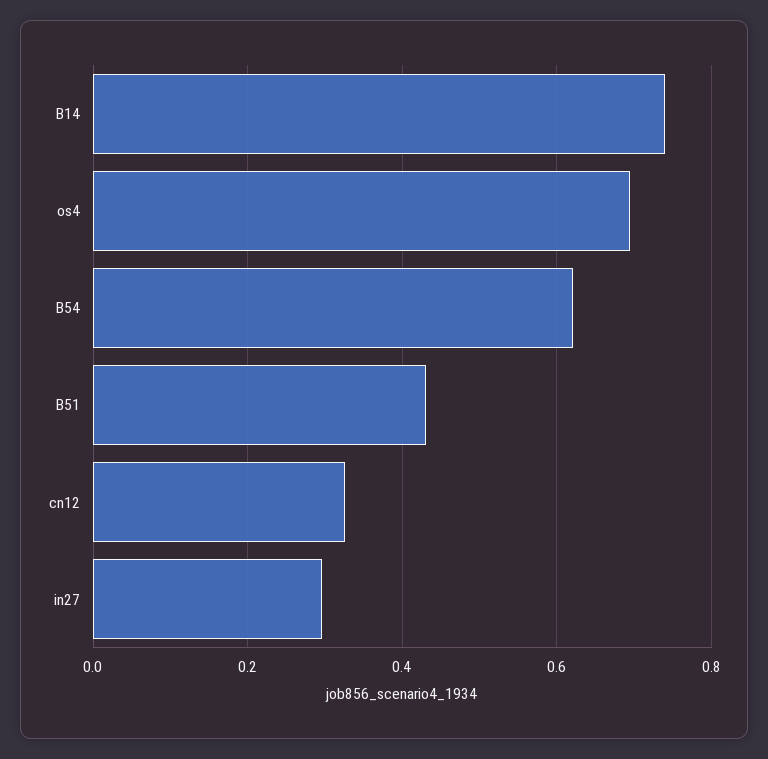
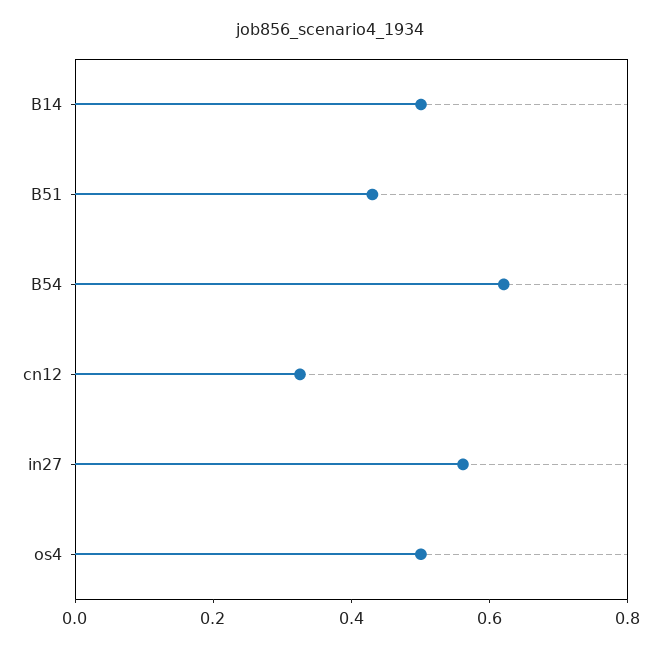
B14: 0.74 -> 0.5
os4: 0.7 -> 0.5
in27: 0.3 -> 0.55

